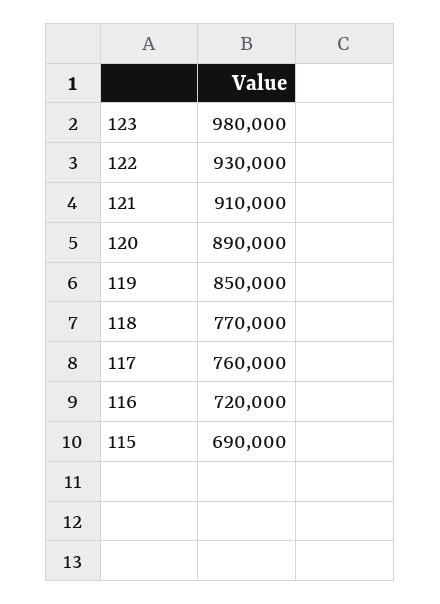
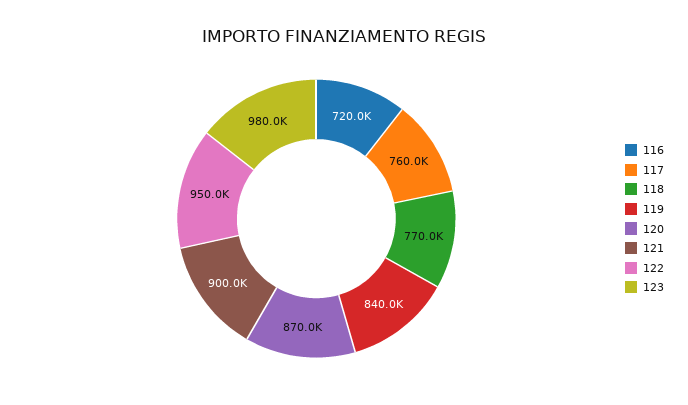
122: 930000 -> 950000
121: 910000 -> 900000
120: 890000 -> 870000
119: 850000 -> 840000
115: 690000 -> none

